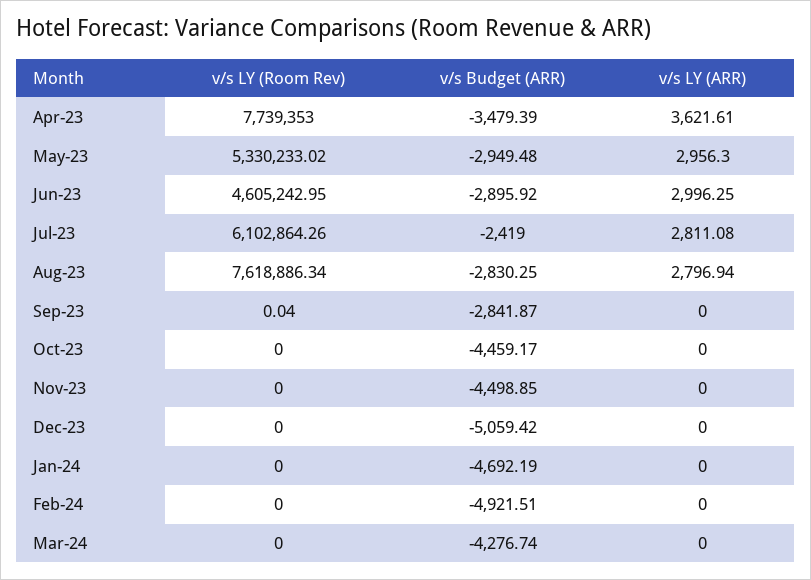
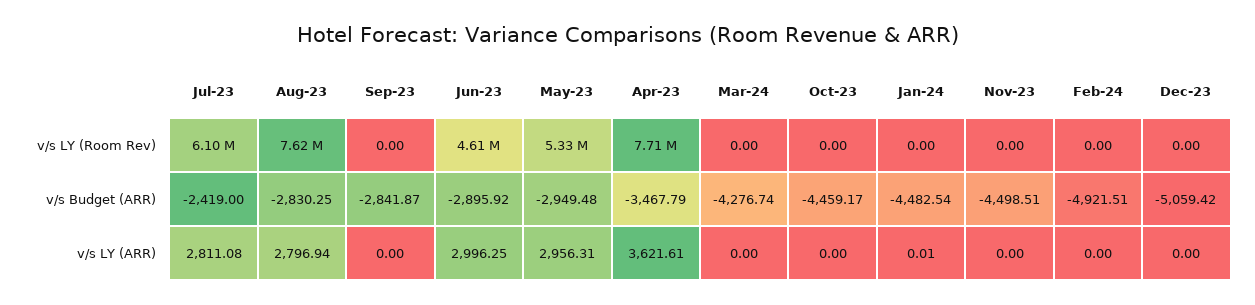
v/s LY (Room Rev), Apr-23: 7739353 -> 7710000
v/s Budget (ARR), Apr-23: -3479.39 -> -3467.79
v/s LY (ARR), May-23: 2956.3 -> 2956.31
v/s LY (Room Rev), Sep-23: 0.04 -> 0
v/s Budget (ARR), Nov-23: -4498.85 -> -4498.51
v/s Budget (ARR), Jan-24: -4692.19 -> -4482.54
v/s LY (ARR), Jan-24: 0 -> 0.01

